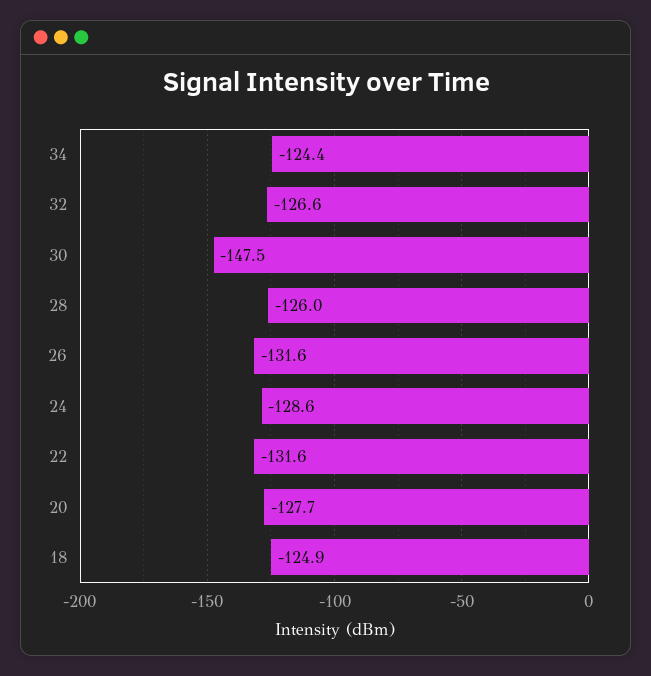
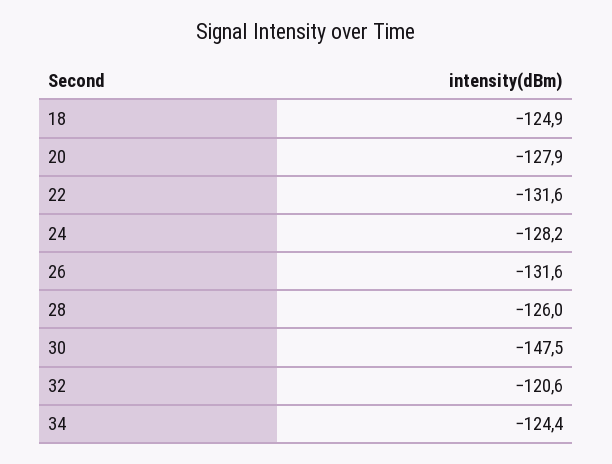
32: -126.6 -> -120.6
24: -128.6 -> -128.2
20: -127.7 -> -127.9

